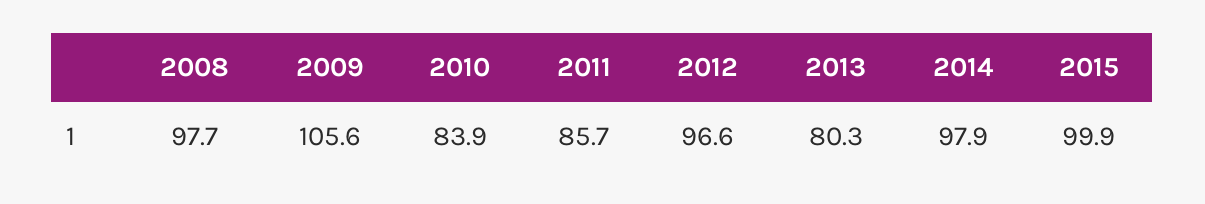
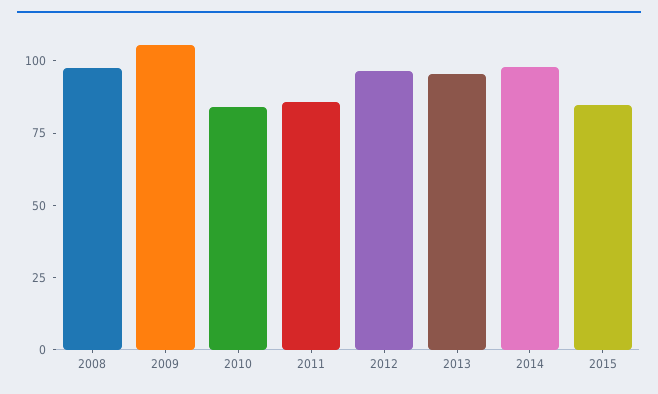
2013: 80.3 -> 95
2015: 99.9 -> 85

